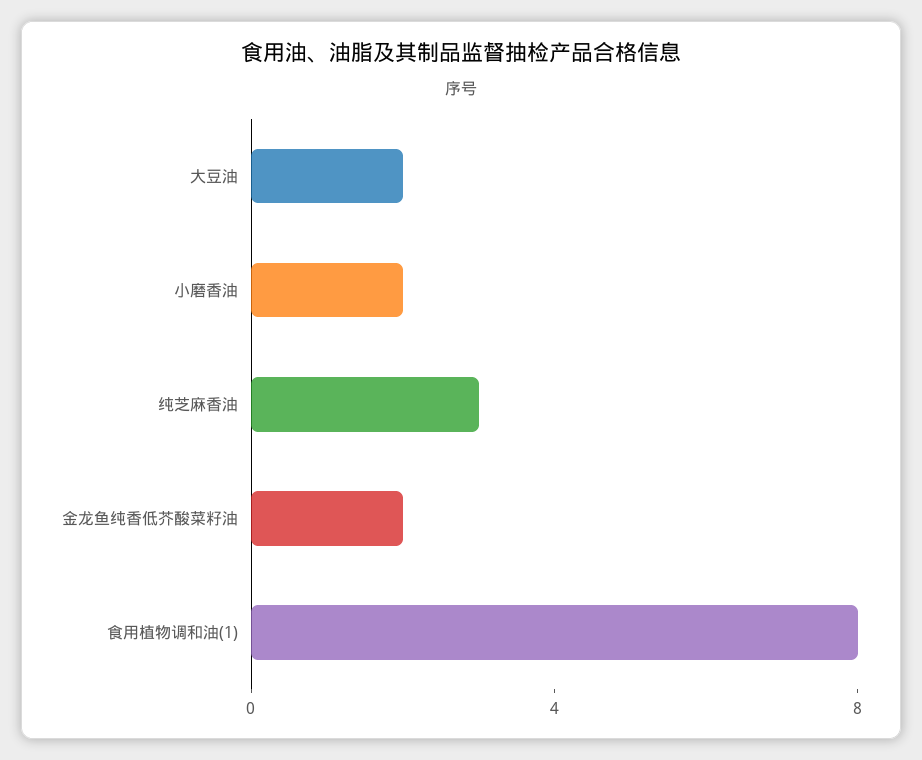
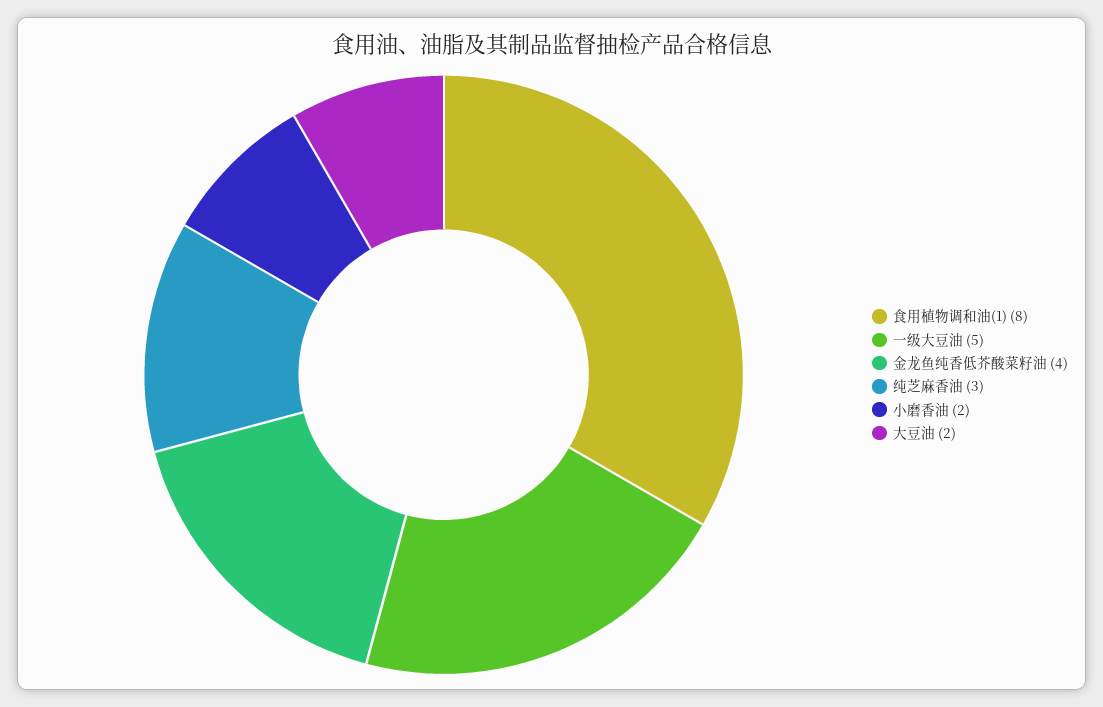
金龙鱼纯香低芥酸菜籽油: 2 -> 4
一级大豆油: none -> 5

